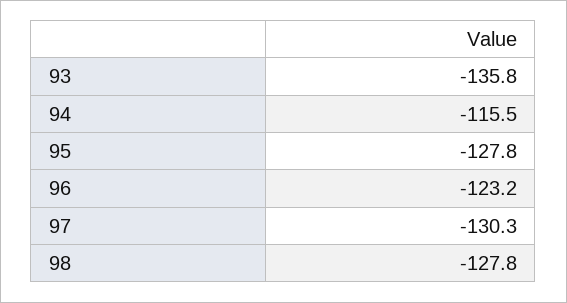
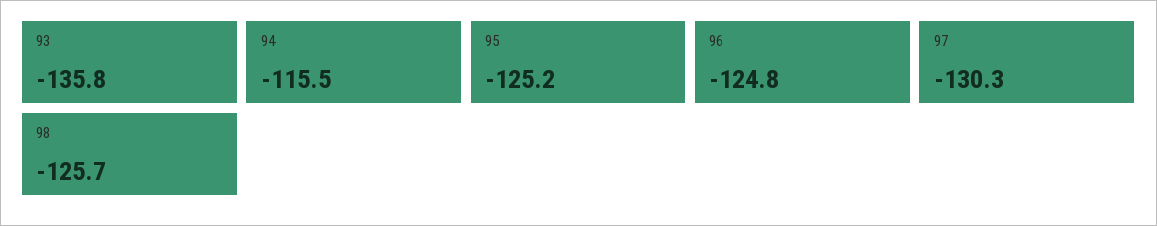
95: -127.8 -> -125.2
96: -123.2 -> -124.8
98: -127.8 -> -125.7

